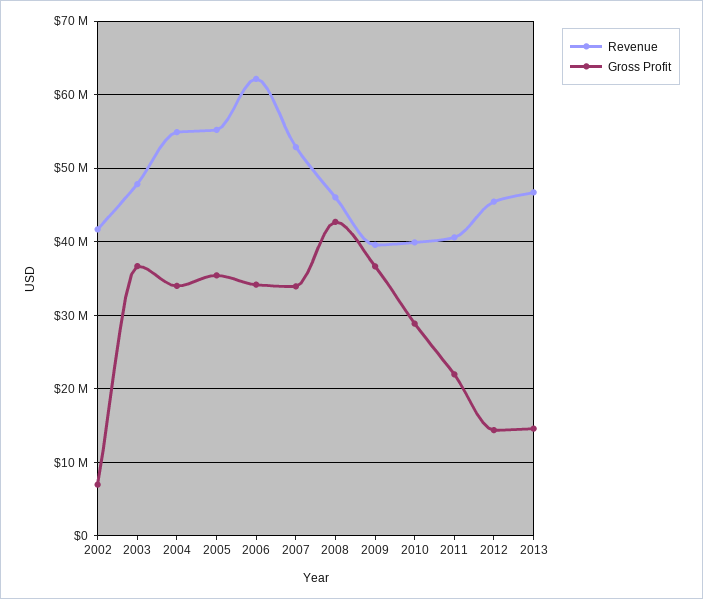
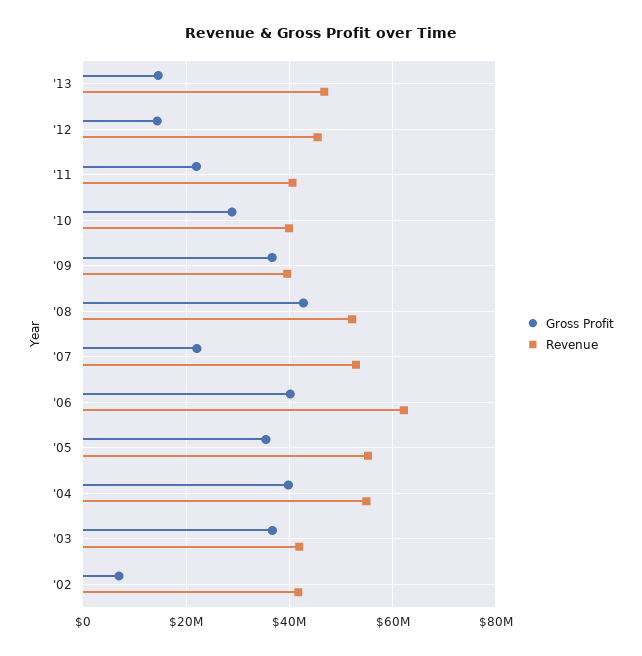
Revenue, 2003: 48000000 -> 42000000
Gross Profit, 2004: 34000000 -> 40000000
Gross Profit, 2006: 34000000 -> 40000000
Gross Profit, 2007: 34000000 -> 22000000
Revenue, 2008: 46000000 -> 52000000

